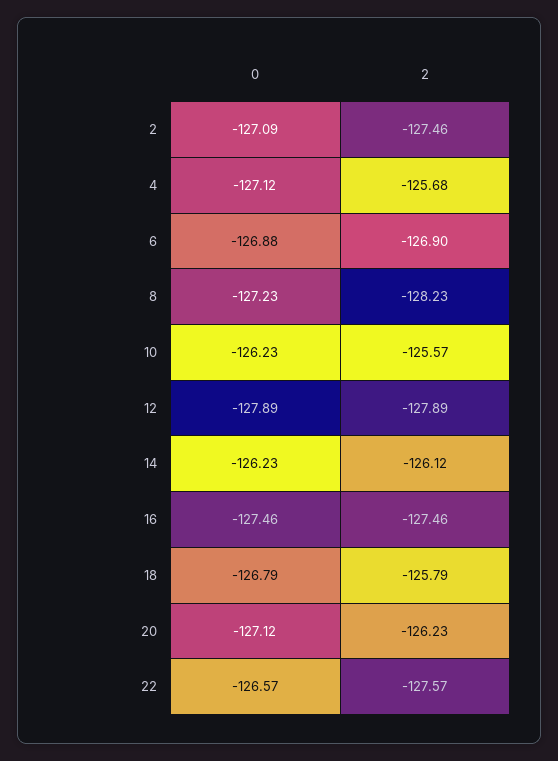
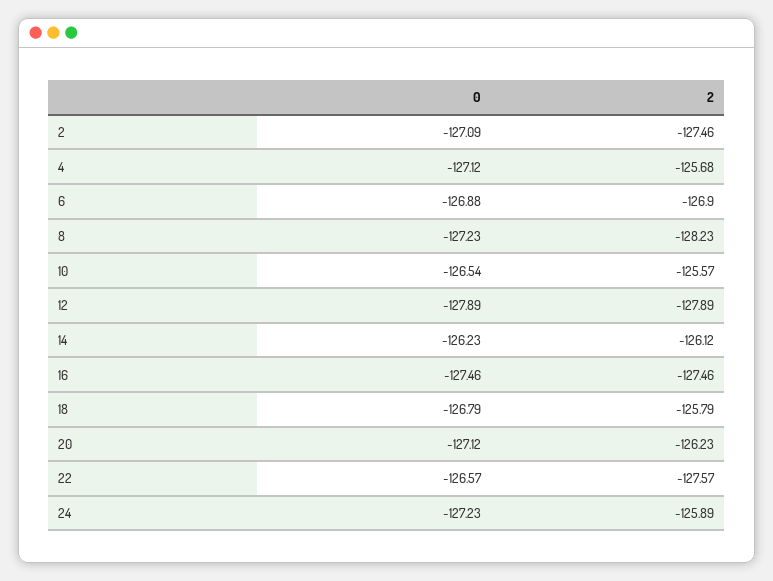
0, 10: -126.23 -> -126.54
0, 24: none -> -127.23
2, 24: none -> -125.89

